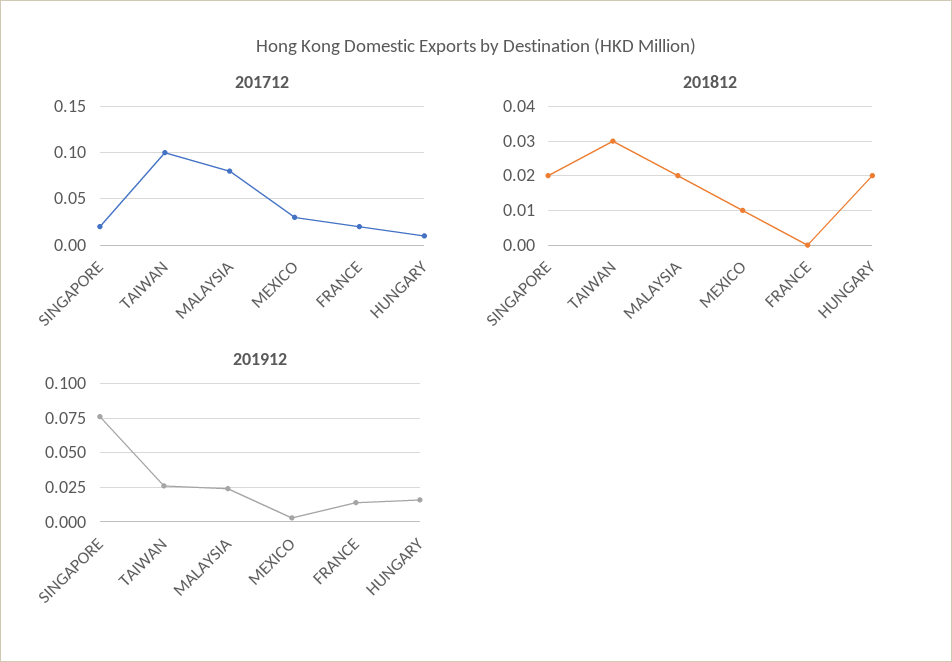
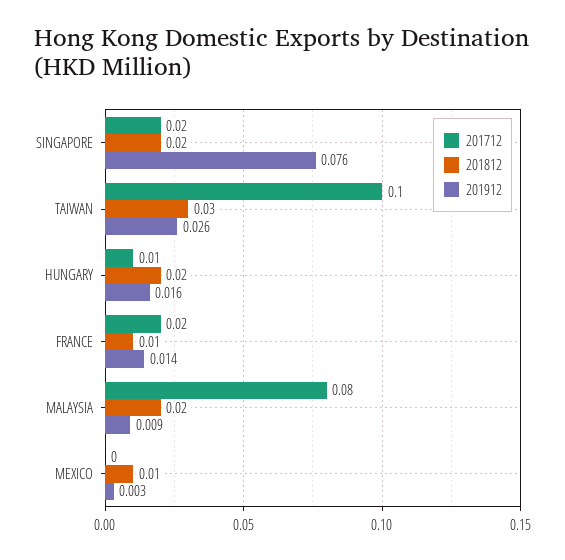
201712, MEXICO: 0.03 -> 0
201812, FRANCE: 0 -> 0.01
201912, MALAYSIA: 0.025 -> 0.009

